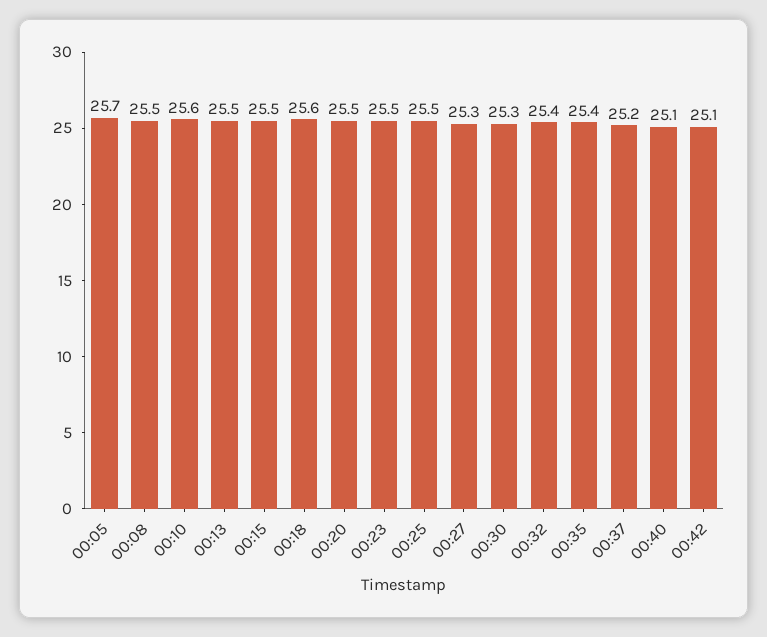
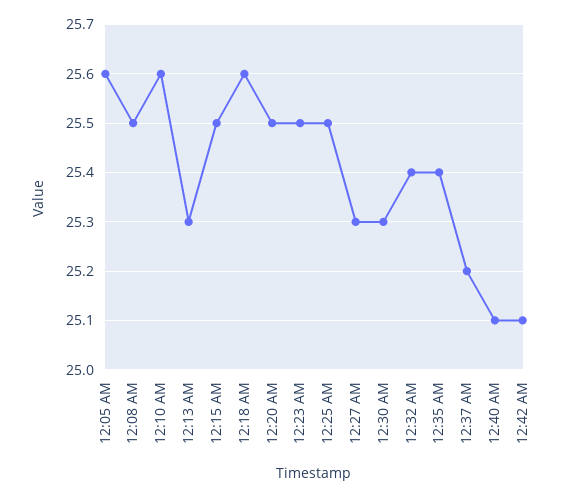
00:05: 25.7 -> 25.6
00:13: 25.5 -> 25.3

